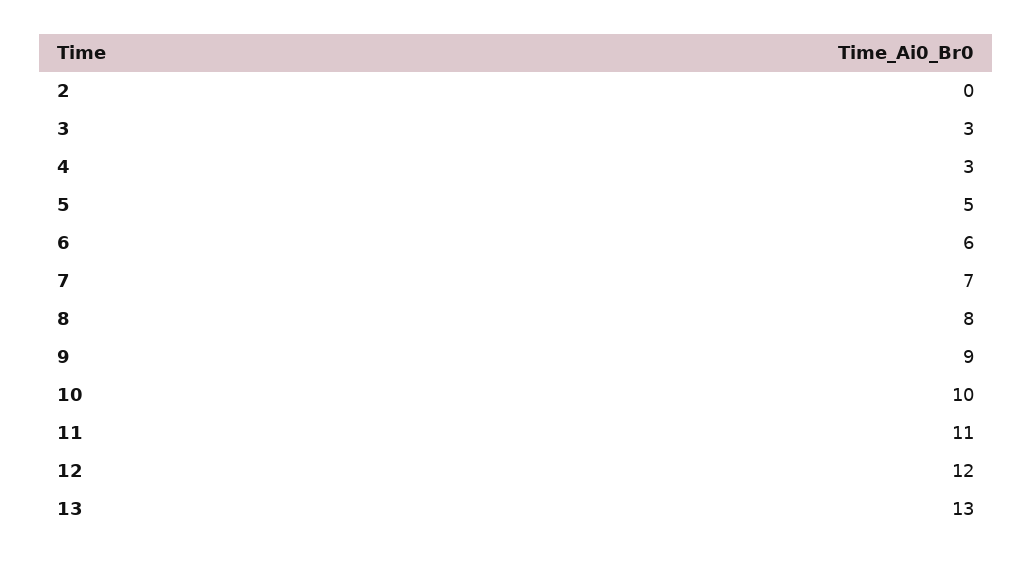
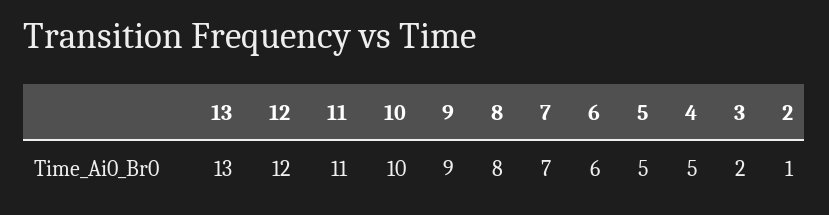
2: 0 -> 1
3: 3 -> 2
4: 3 -> 5

